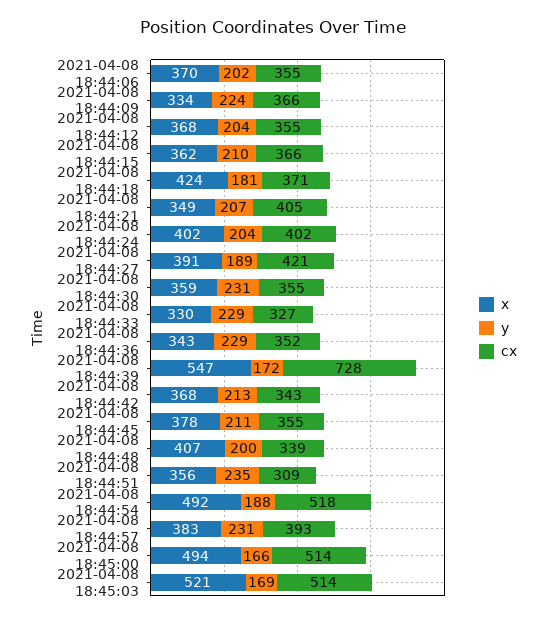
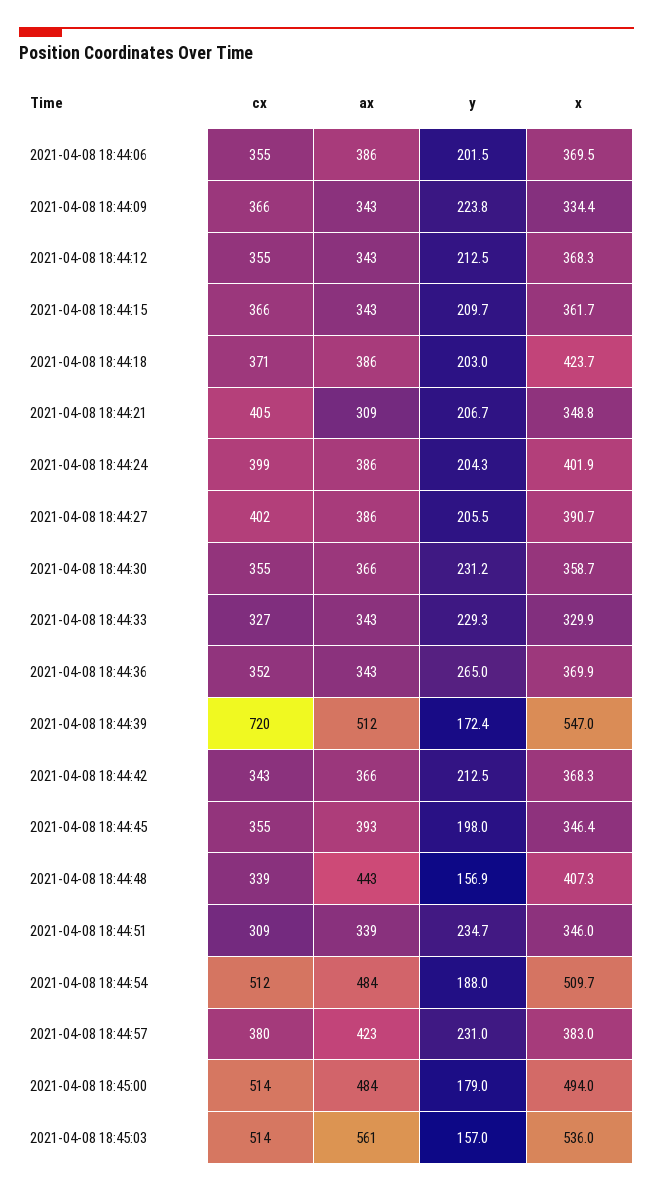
y, 2021-04-08 18:44:12: 204 -> 212.5
y, 2021-04-08 18:44:18: 181 -> 203
cx, 2021-04-08 18:44:24: 402 -> 399
y, 2021-04-08 18:44:27: 189 -> 205.5
cx, 2021-04-08 18:44:27: 421 -> 402
x, 2021-04-08 18:44:36: 343 -> 369.9
y, 2021-04-08 18:44:36: 229 -> 265
cx, 2021-04-08 18:44:39: 728 -> 720
x, 2021-04-08 18:44:45: 378 -> 346.4
y, 2021-04-08 18:44:45: 211 -> 198
y, 2021-04-08 18:44:48: 200 -> 156.9
x, 2021-04-08 18:44:51: 356 -> 346
x, 2021-04-08 18:44:54: 492 -> 509.7
cx, 2021-04-08 18:44:54: 518 -> 512
cx, 2021-04-08 18:44:57: 393 -> 380
y, 2021-04-08 18:45:00: 166 -> 179
x, 2021-04-08 18:45:03: 521 -> 536
y, 2021-04-08 18:45:03: 169 -> 157
ax, 2021-04-08 18:44:06: none -> 386
ax, 2021-04-08 18:44:09: none -> 343
ax, 2021-04-08 18:44:12: none -> 343
ax, 2021-04-08 18:44:15: none -> 343
ax, 2021-04-08 18:44:18: none -> 386
ax, 2021-04-08 18:44:21: none -> 309
ax, 2021-04-08 18:44:24: none -> 386
ax, 2021-04-08 18:44:27: none -> 386
ax, 2021-04-08 18:44:30: none -> 366
ax, 2021-04-08 18:44:33: none -> 343
ax, 2021-04-08 18:44:36: none -> 343
ax, 2021-04-08 18:44:39: none -> 512
ax, 2021-04-08 18:44:42: none -> 366
ax, 2021-04-08 18:44:45: none -> 393
ax, 2021-04-08 18:44:48: none -> 443
ax, 2021-04-08 18:44:51: none -> 339
ax, 2021-04-08 18:44:54: none -> 484
ax, 2021-04-08 18:44:57: none -> 423
ax, 2021-04-08 18:45:00: none -> 484
ax, 2021-04-08 18:45:03: none -> 561

